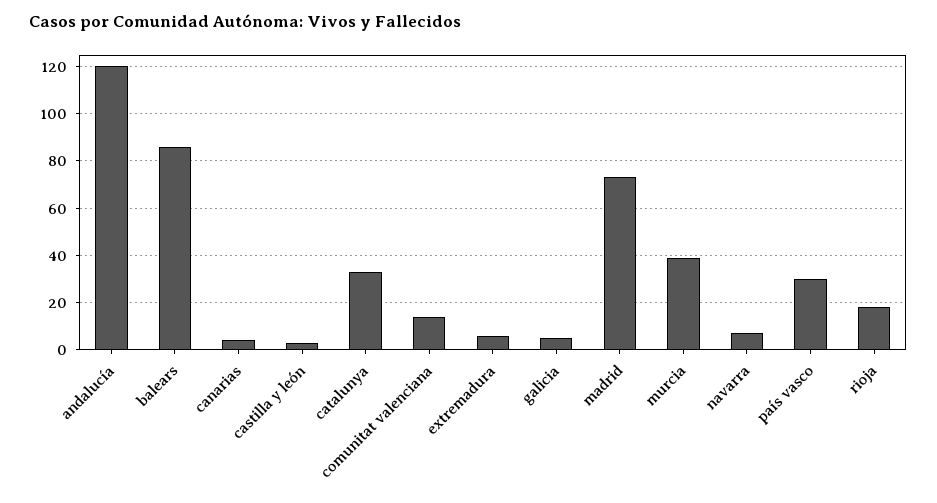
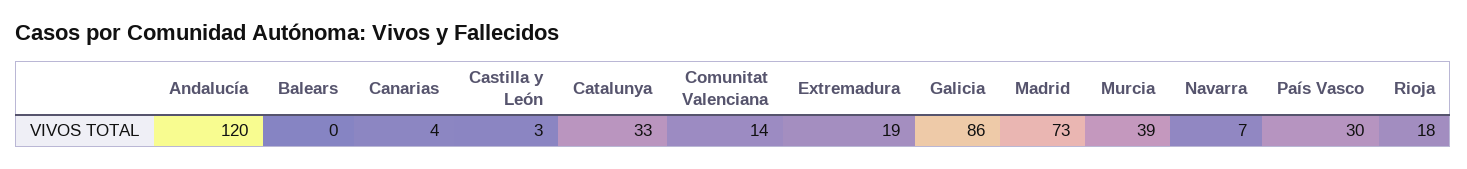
balears: 85 -> 0
extremadura: 5 -> 19
galicia: 5 -> 86

